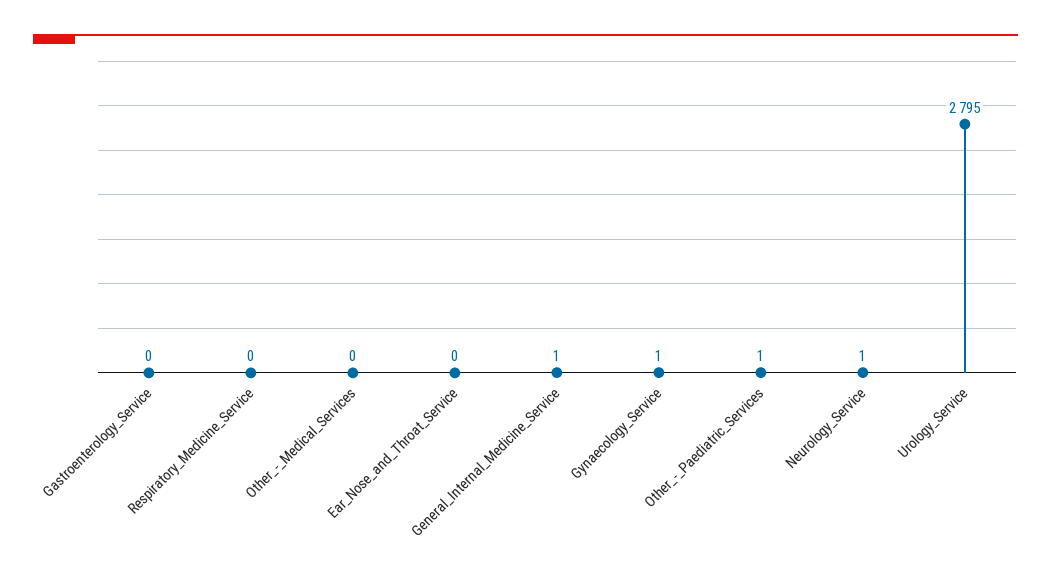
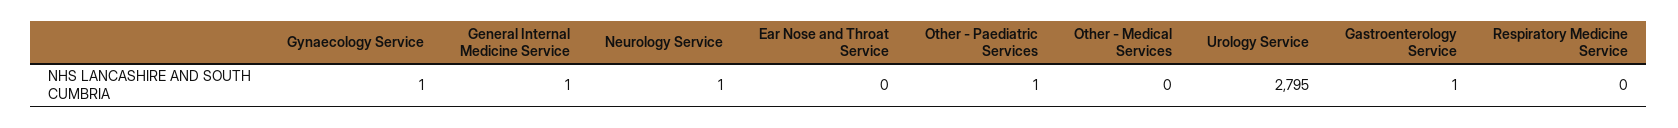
Gastroenterology_Service: 0 -> 1

